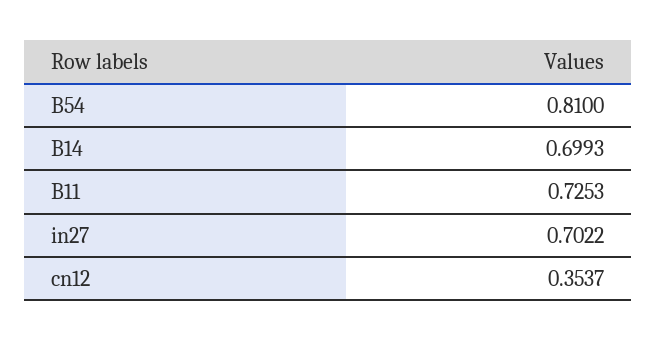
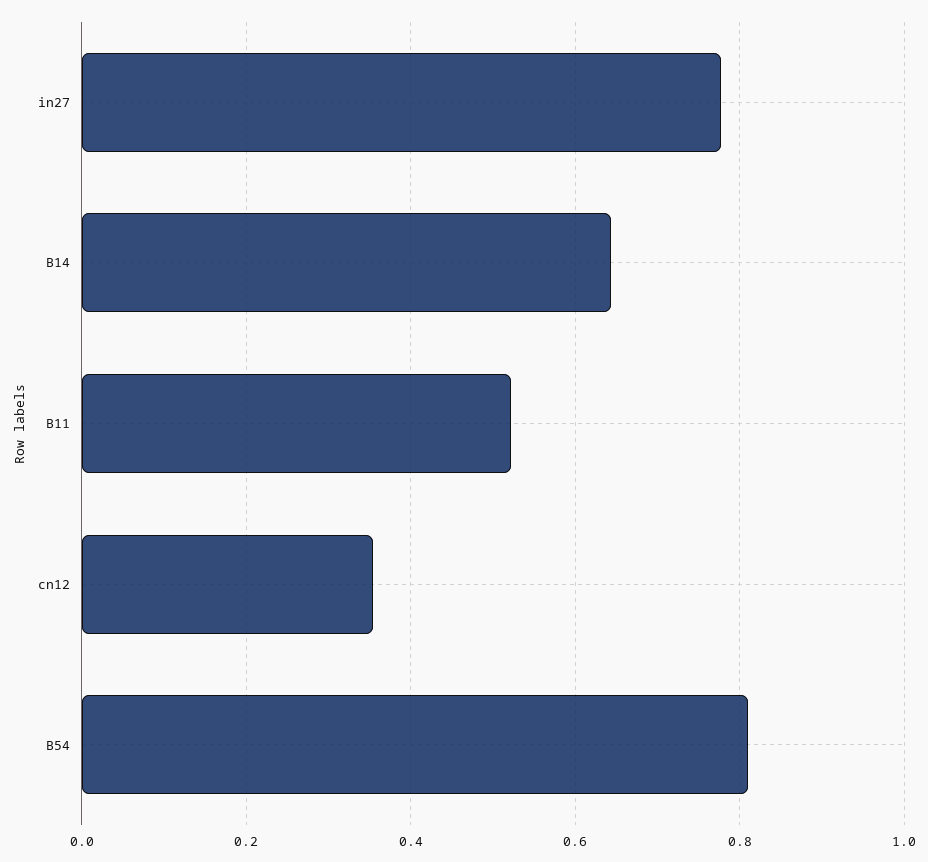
B14: 0.6993 -> 0.64
B11: 0.7253 -> 0.52
in27: 0.7022 -> 0.78

